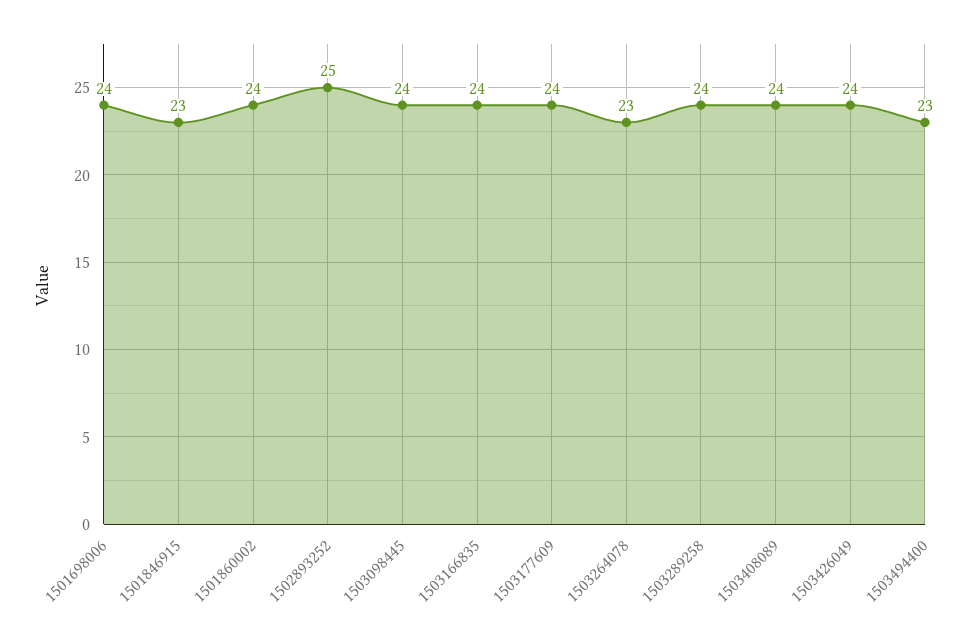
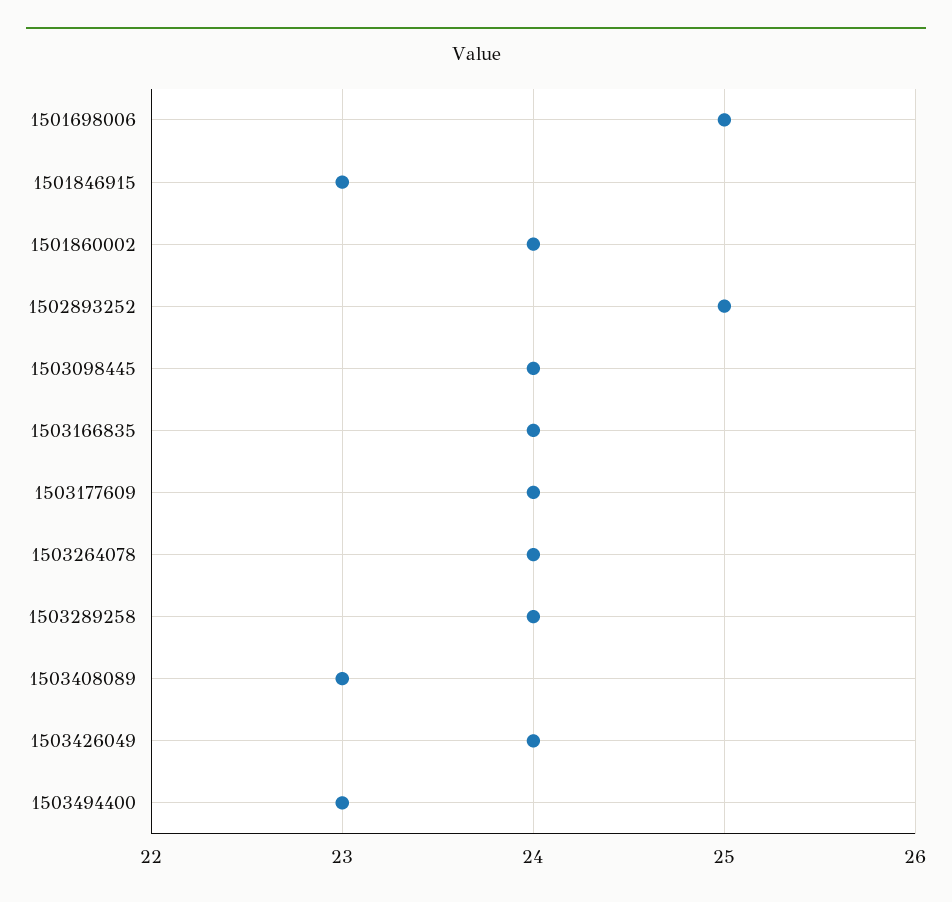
1501698006: 24 -> 25
1503264078: 23 -> 24
1503408089: 24 -> 23

